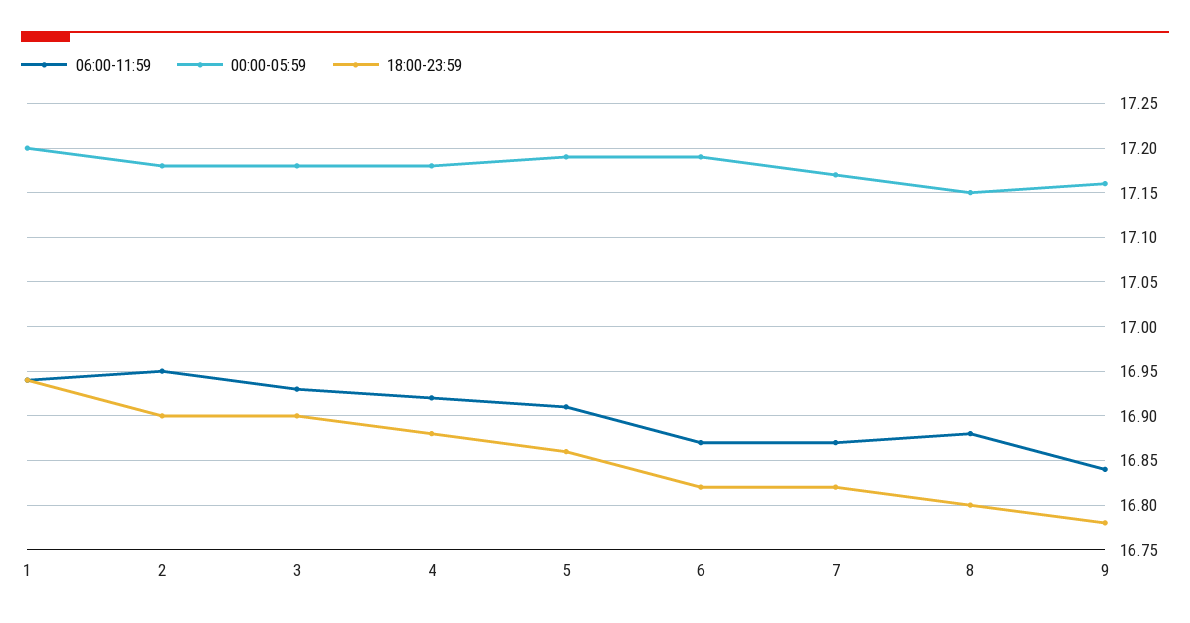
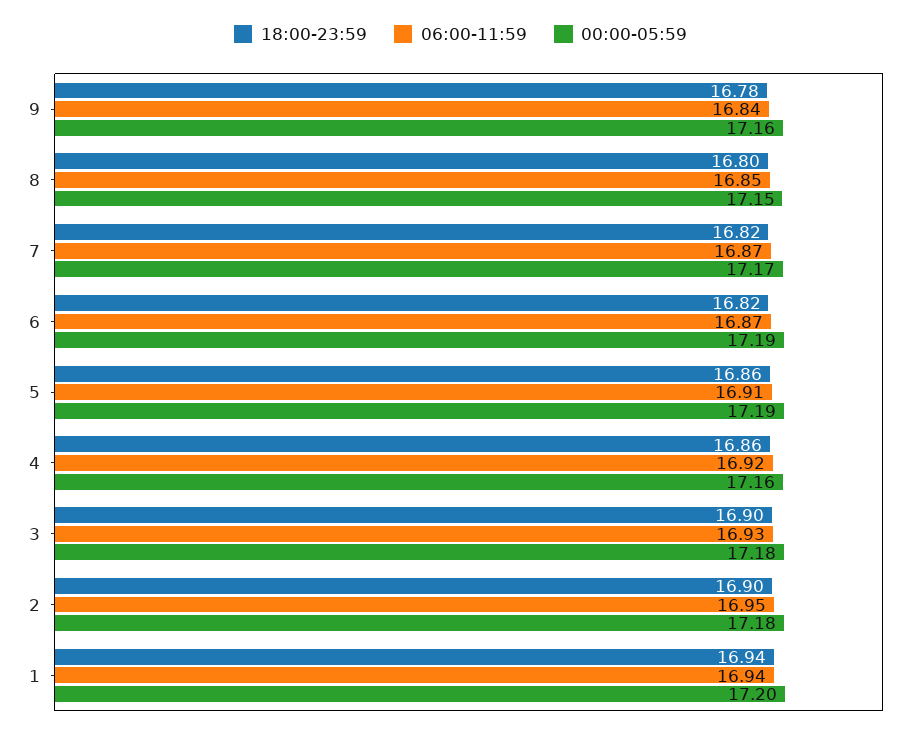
00:00-05:59, 4: 17.18 -> 17.16
18:00-23:59, 4: 16.88 -> 16.86
06:00-11:59, 8: 16.88 -> 16.85

